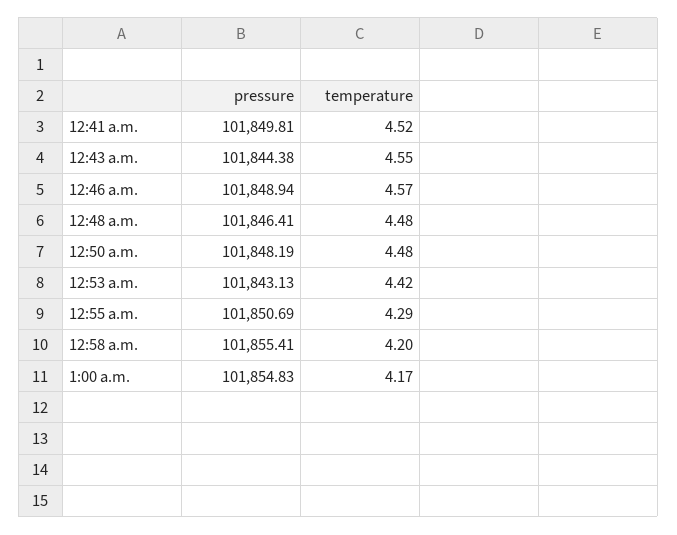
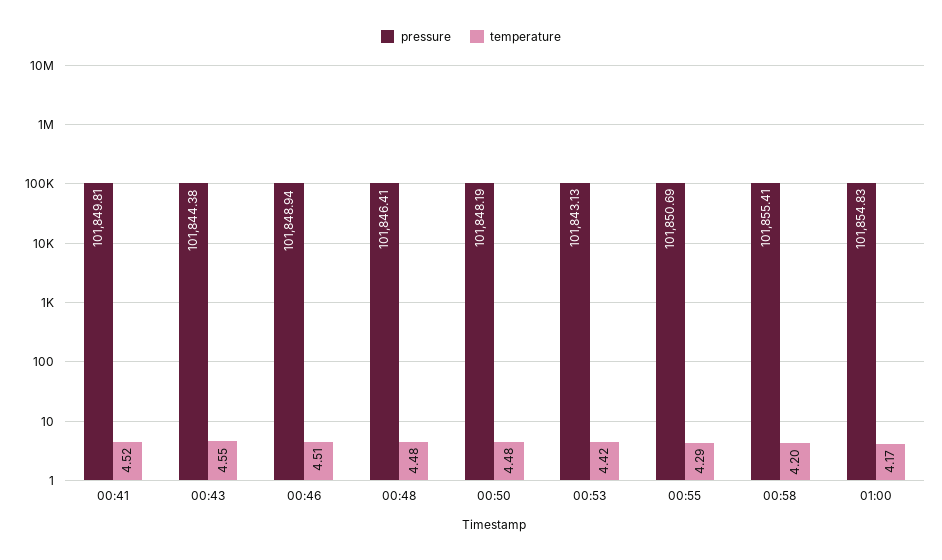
temperature, 12:46 a.m.: 4.57 -> 4.51

